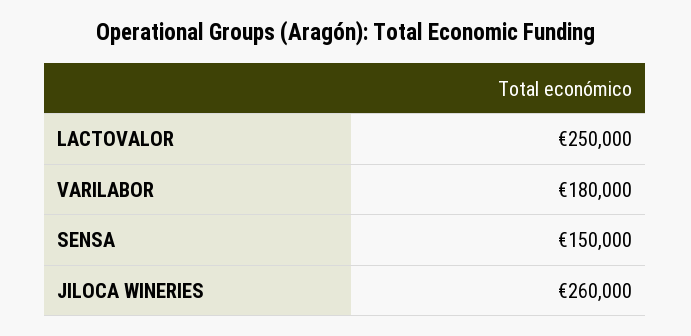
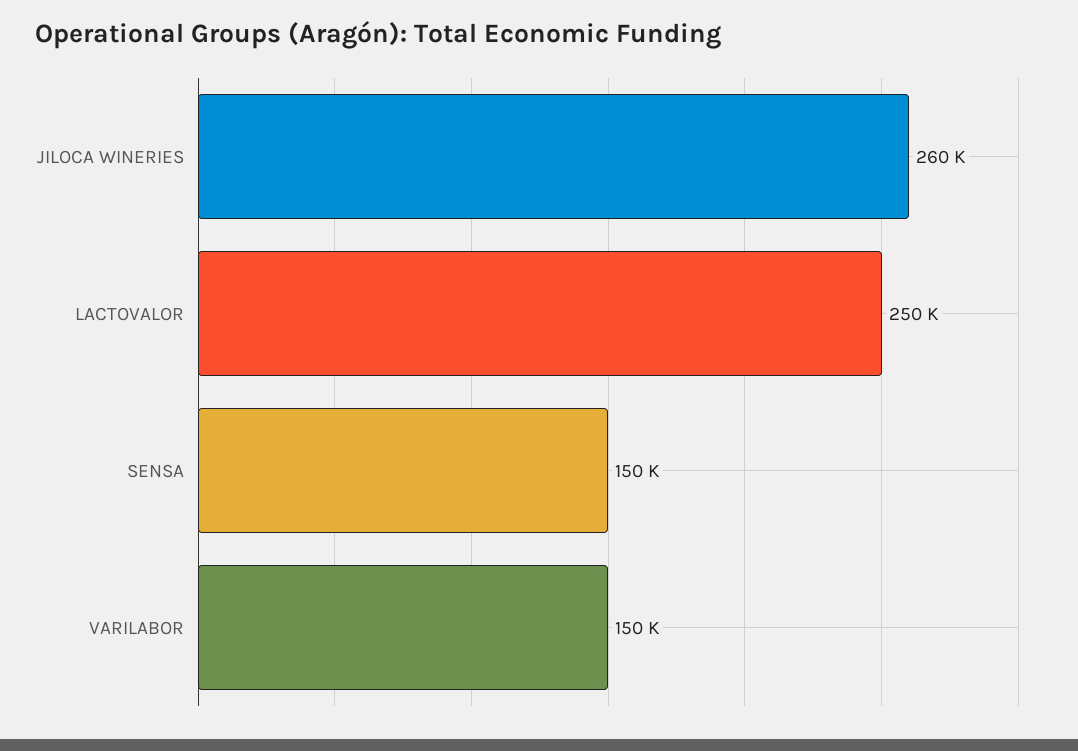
VARILABOR: 180000 -> 150000

